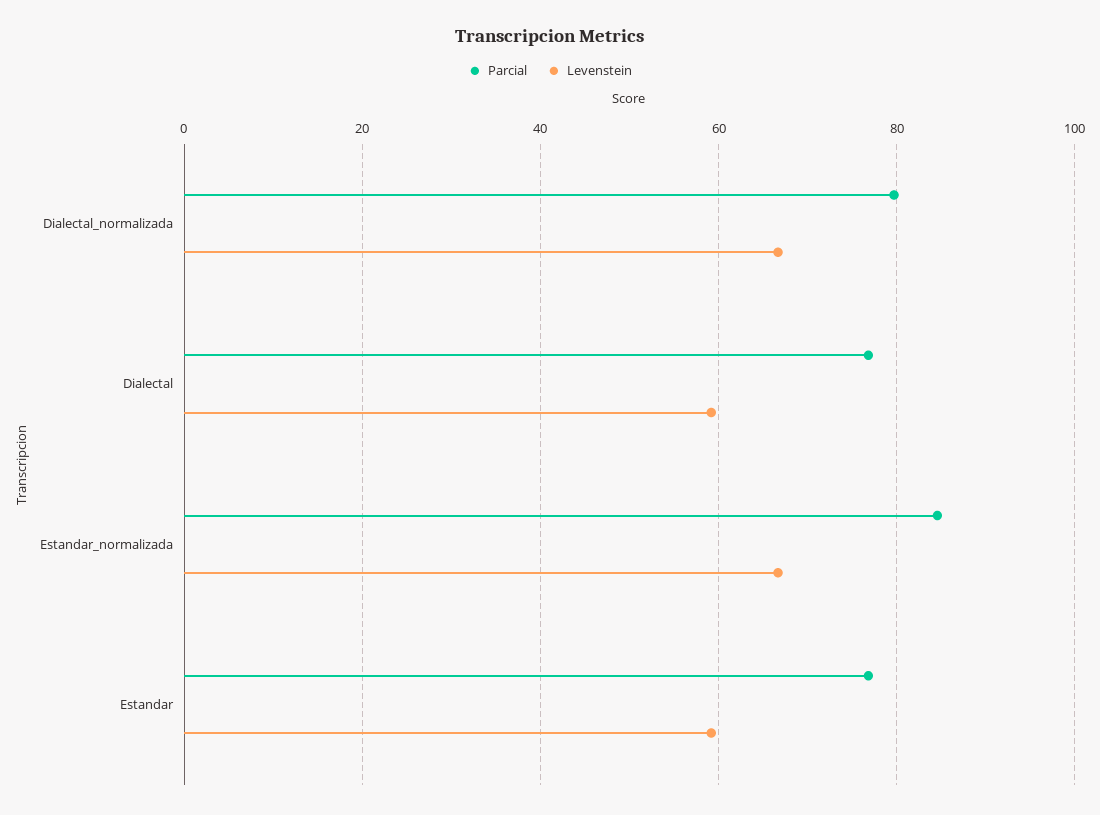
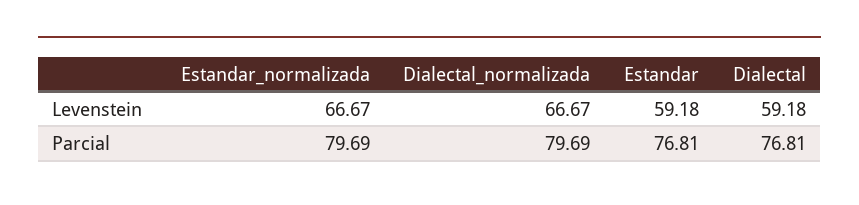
Parcial, Estandar_normalizada: 84 -> 79.69

